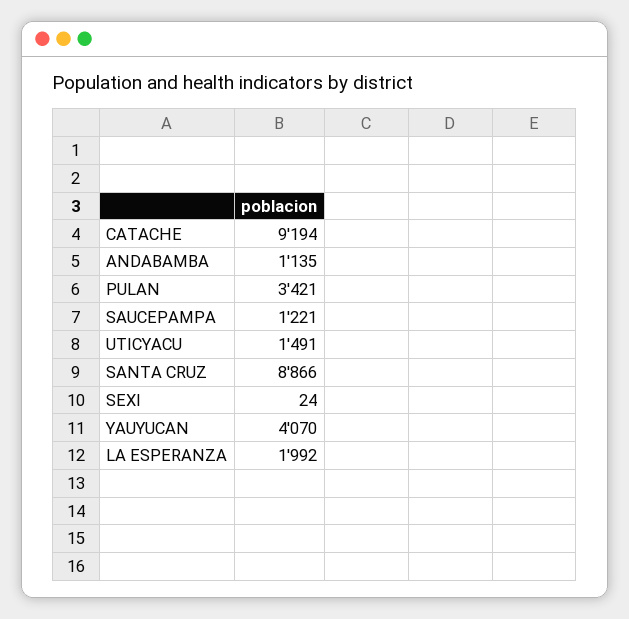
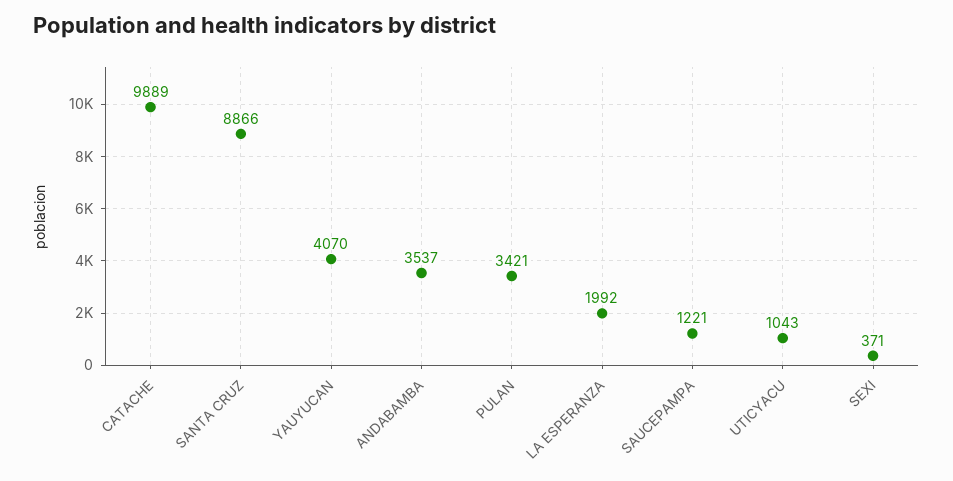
CATACHE: 9194 -> 9889
ANDABAMBA: 1135 -> 3537
UTICYACU: 1491 -> 1043
SEXI: 24 -> 371

